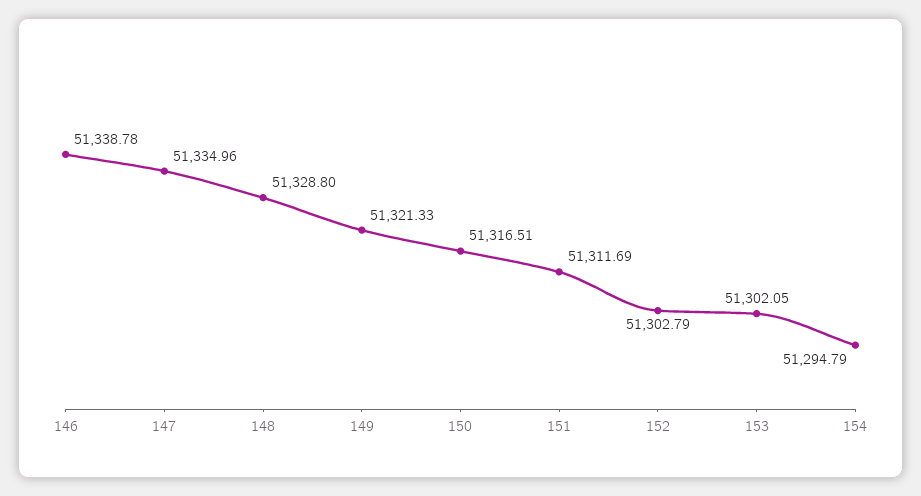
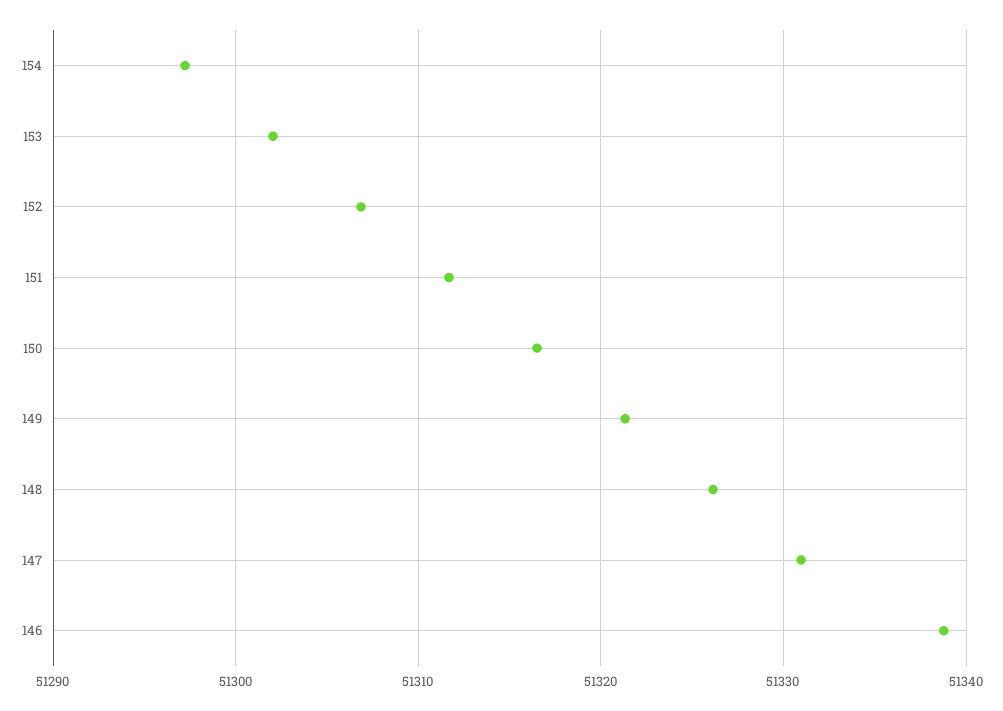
147: 51334.96 -> 51331
148: 51328.8 -> 51326
152: 51302.79 -> 51307
154: 51294.79 -> 51297

